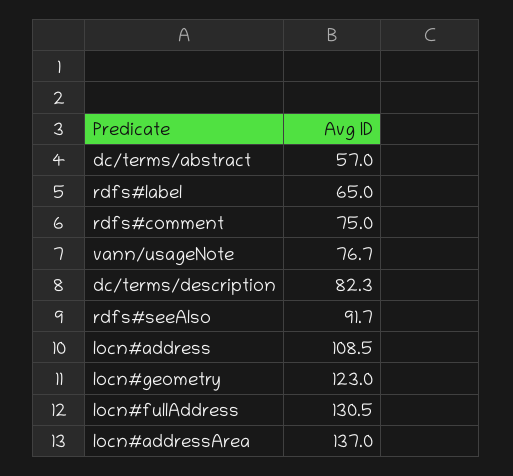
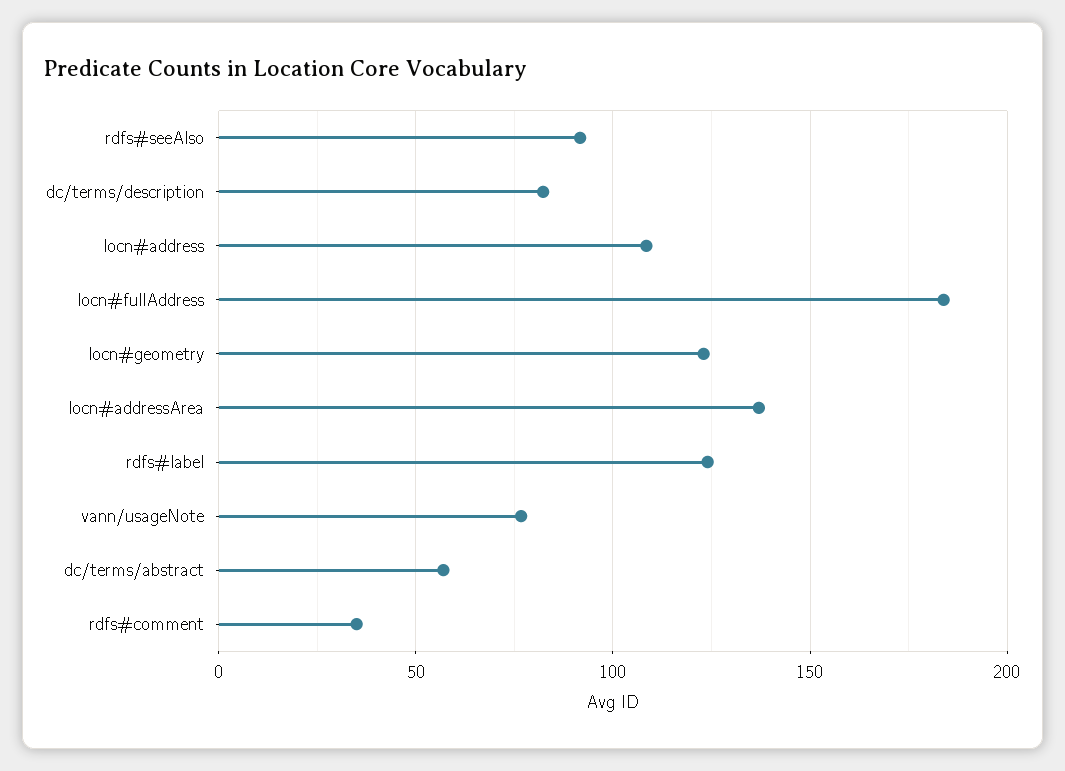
rdfs#label: 65 -> 125
rdfs#comment: 75 -> 35
locn#fullAddress: 130.5 -> 185

